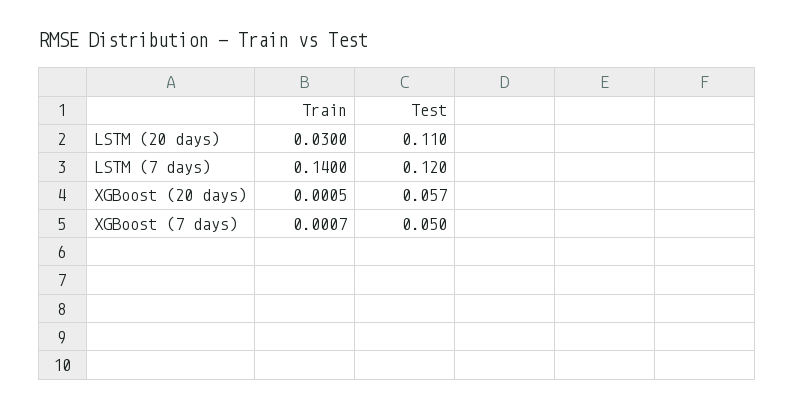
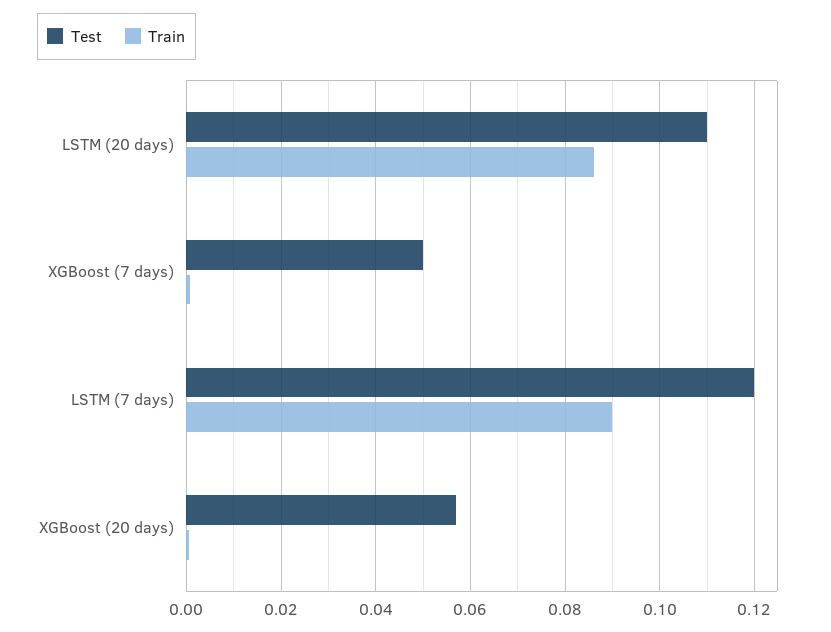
Train, LSTM (20 days): 0.03 -> 0.086
Train, LSTM (7 days): 0.14 -> 0.09

